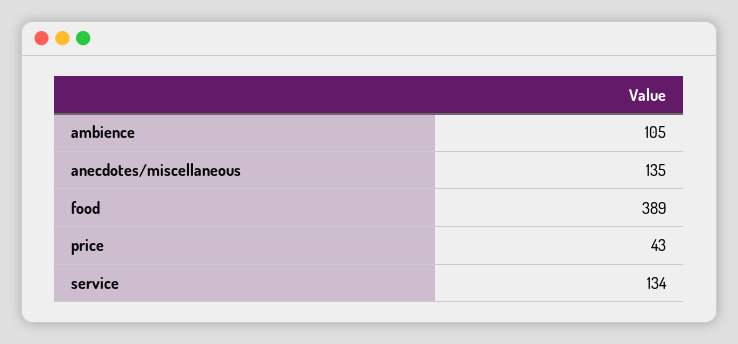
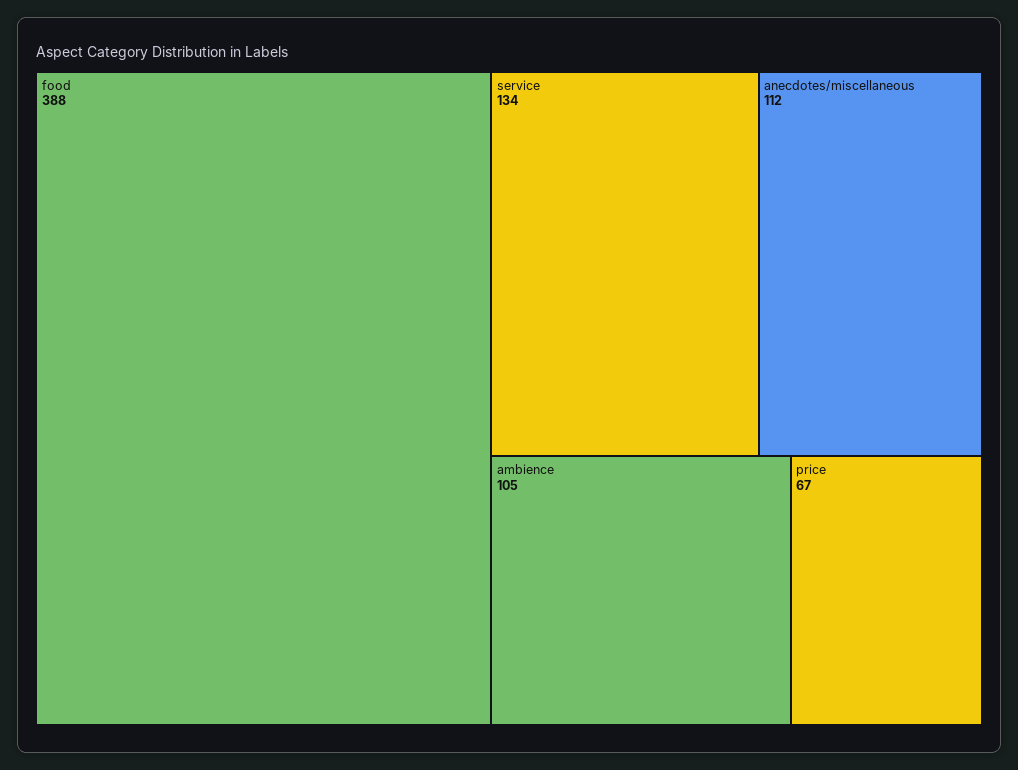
anecdotes/miscellaneous: 135 -> 112
food: 389 -> 388
price: 43 -> 67

